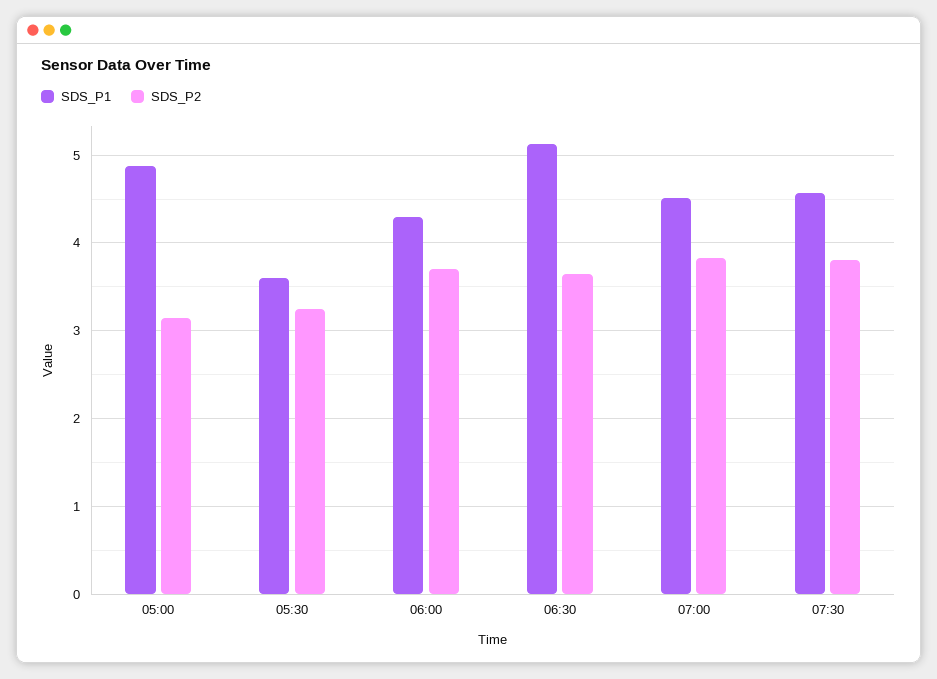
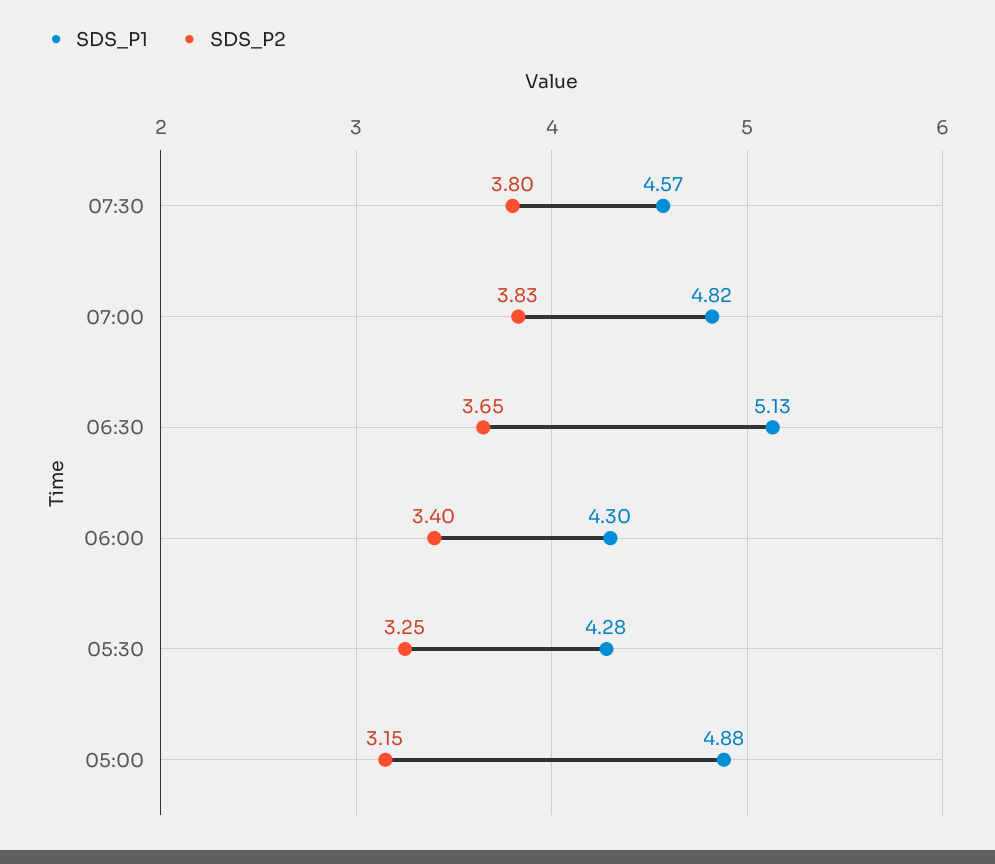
SDS_P1, 05:30: 3.6 -> 4.28
SDS_P2, 06:00: 3.7 -> 3.4
SDS_P1, 07:00: 4.5 -> 4.82

